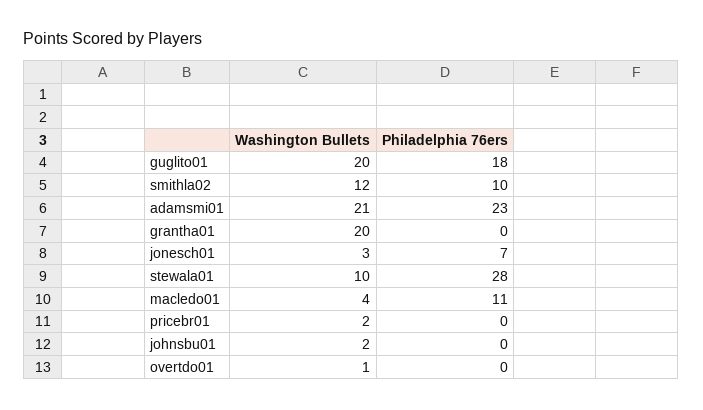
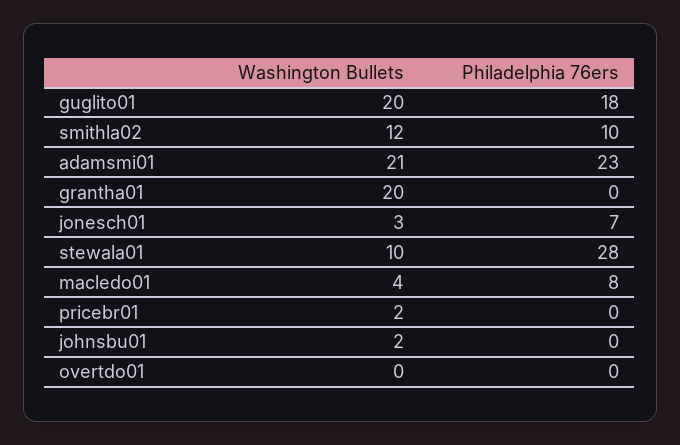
Philadelphia 76ers, macledo01: 11 -> 8
Washington Bullets, overtdo01: 1 -> 0

